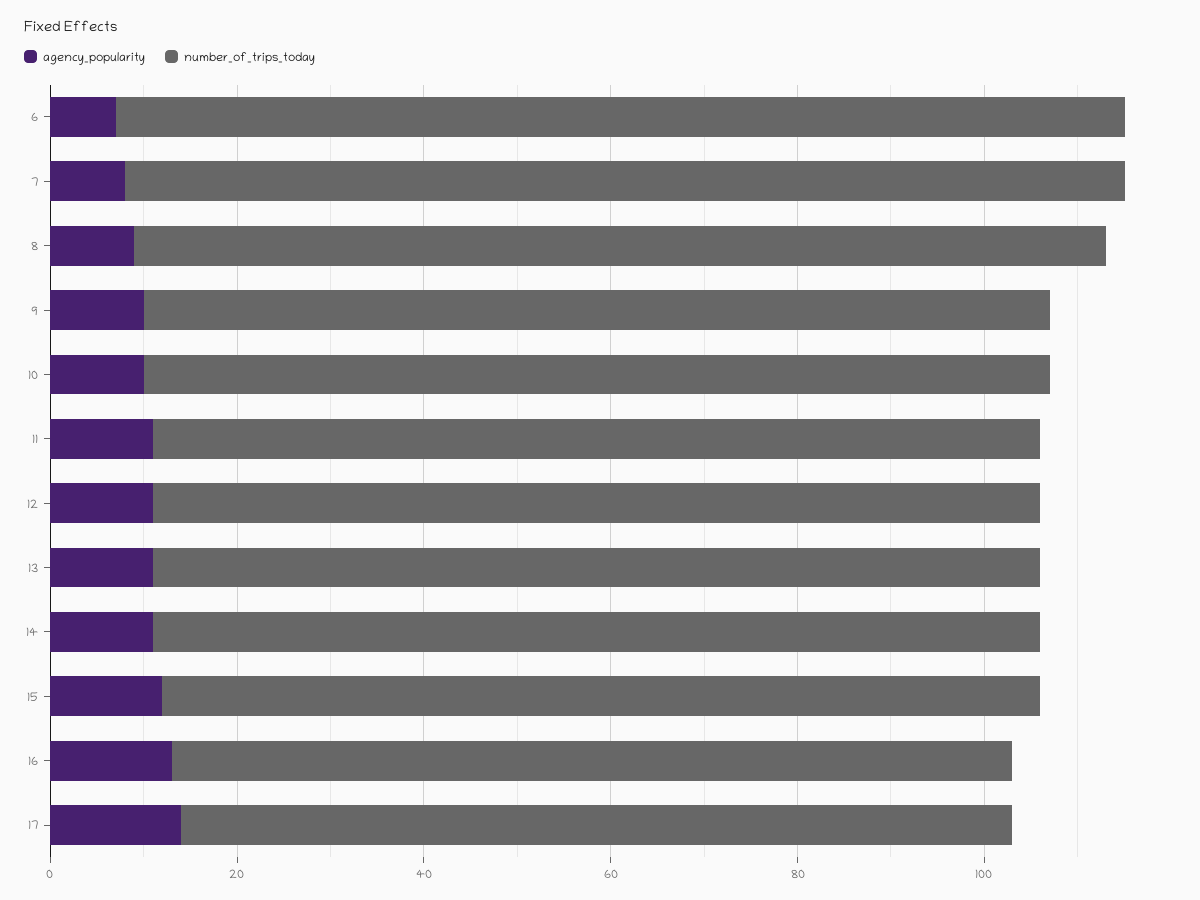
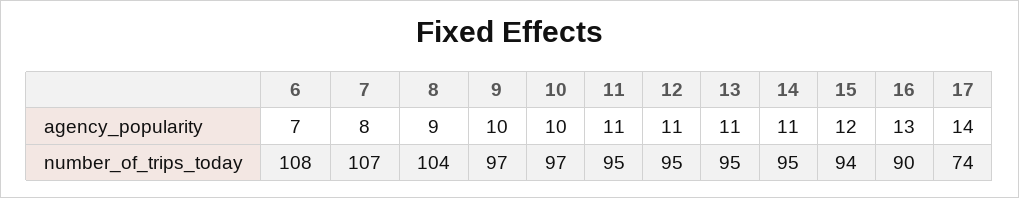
number_of_trips_today, 17: 90 -> 74

